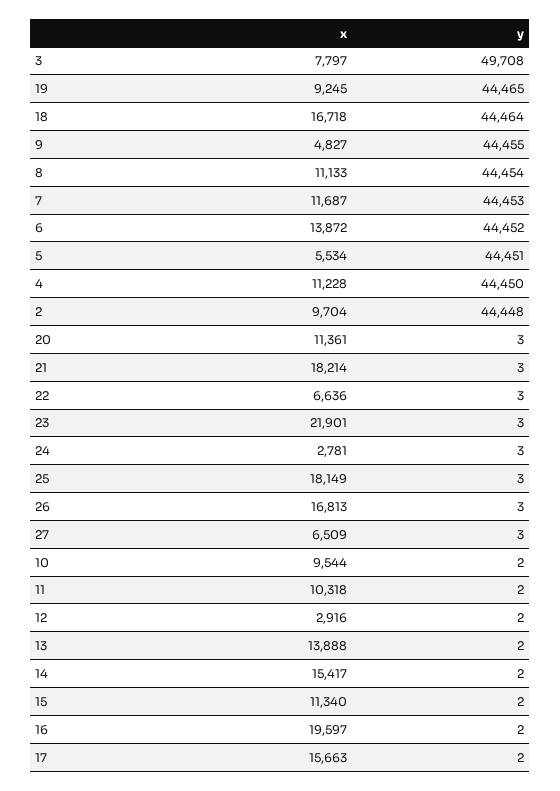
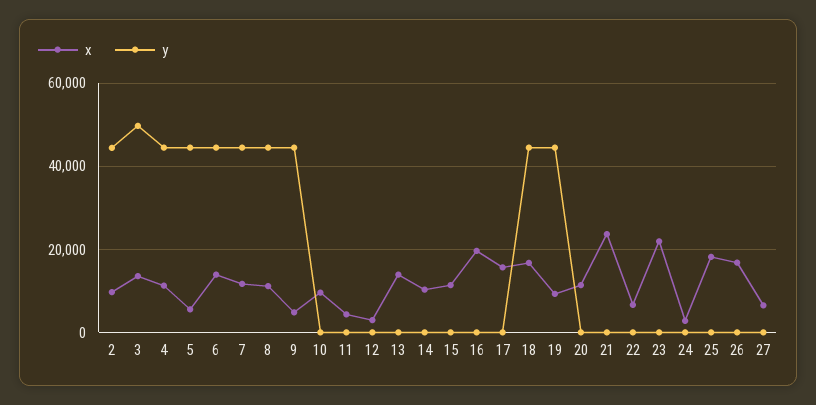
x, 3: 7797 -> 14000
x, 21: 18214 -> 24000
x, 11: 10318 -> 4000
x, 14: 15417 -> 10000

